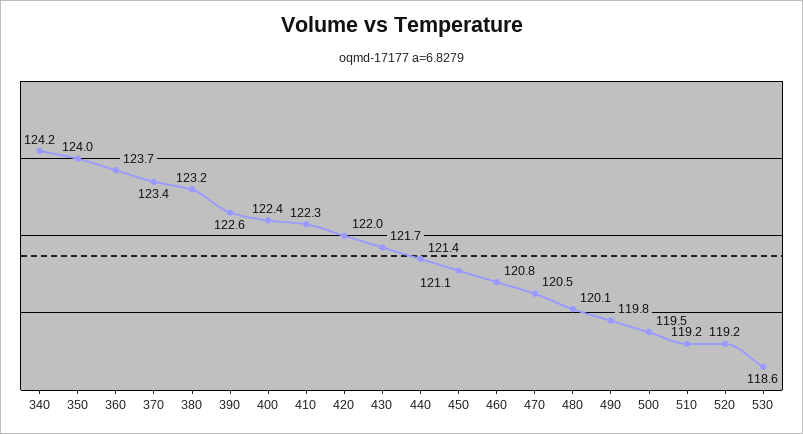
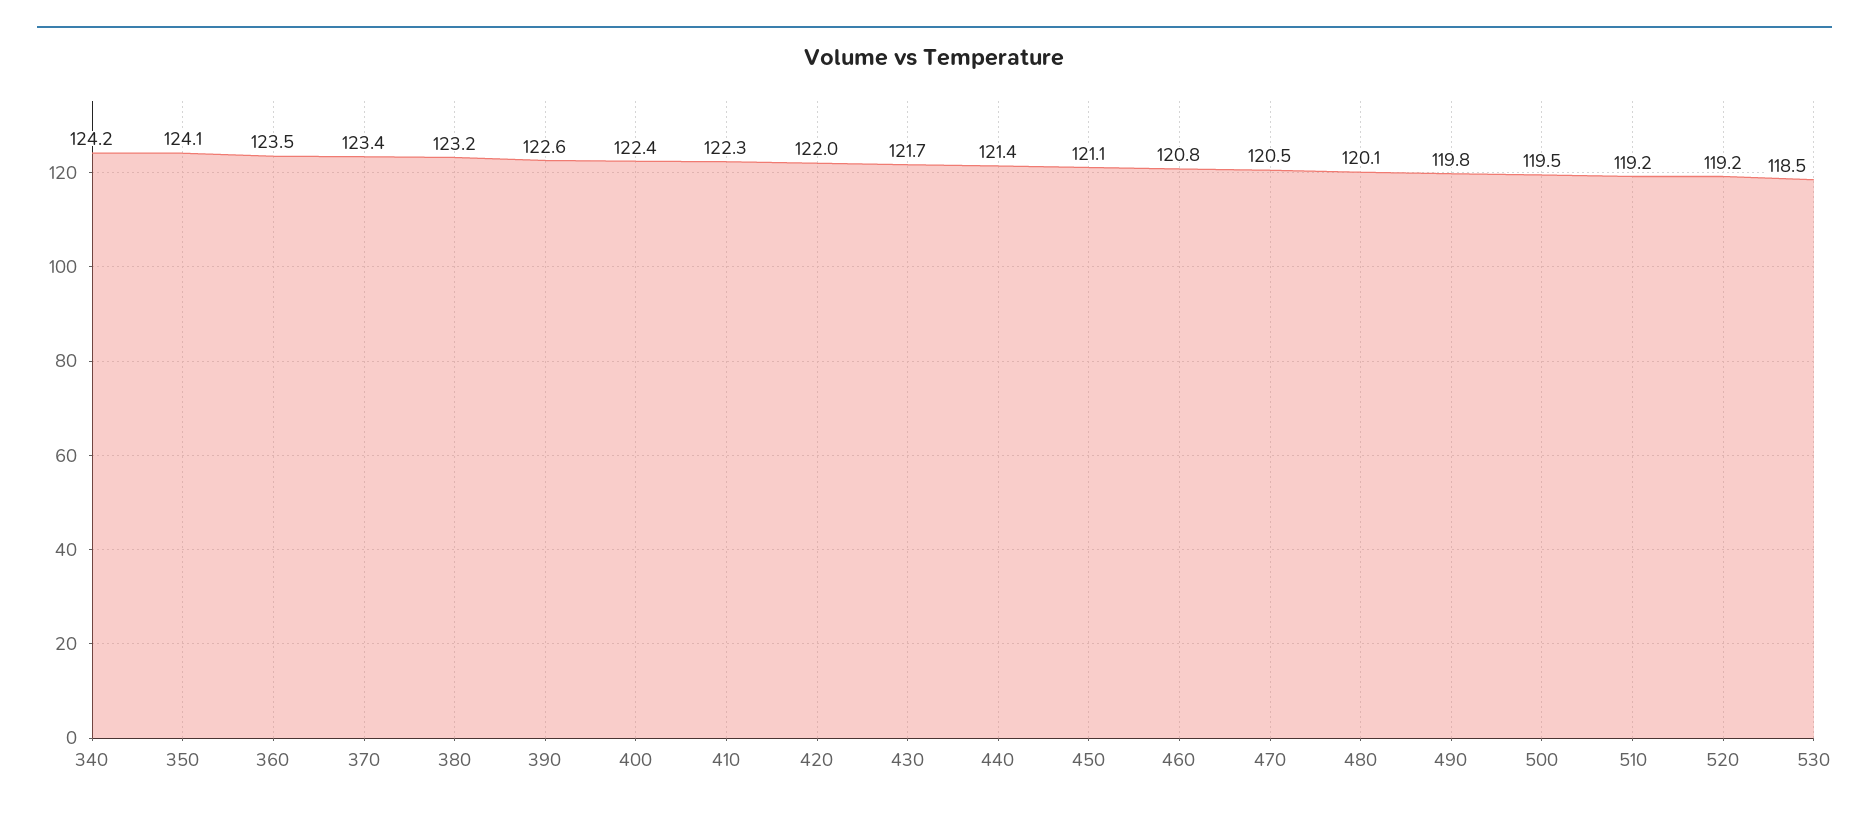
350: 124 -> 124.1
360: 123.7 -> 123.5
530: 118.6 -> 118.5

